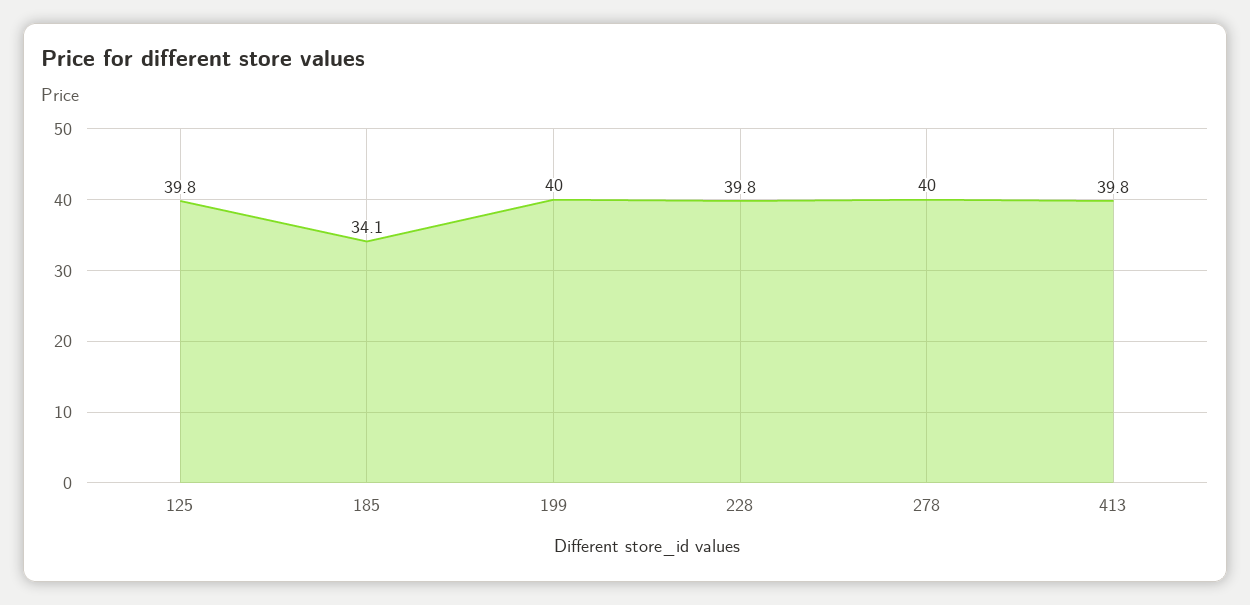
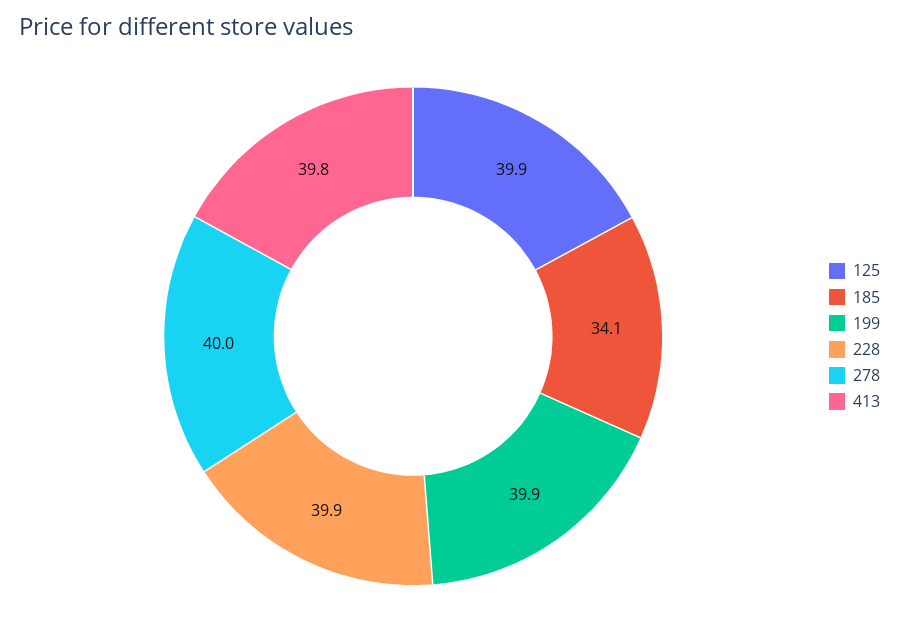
125: 39.8 -> 39.9
199: 40 -> 39.9
228: 39.8 -> 39.9

